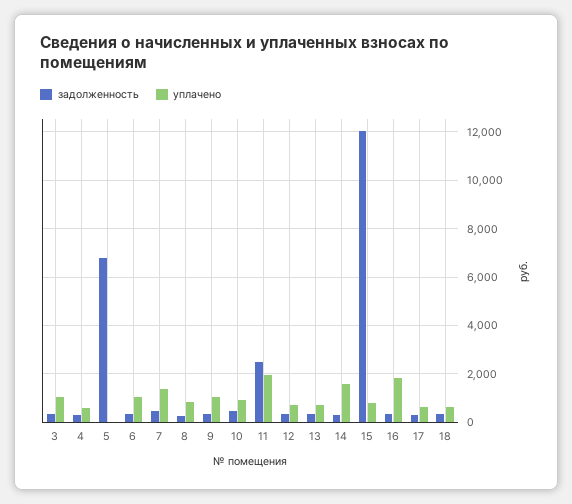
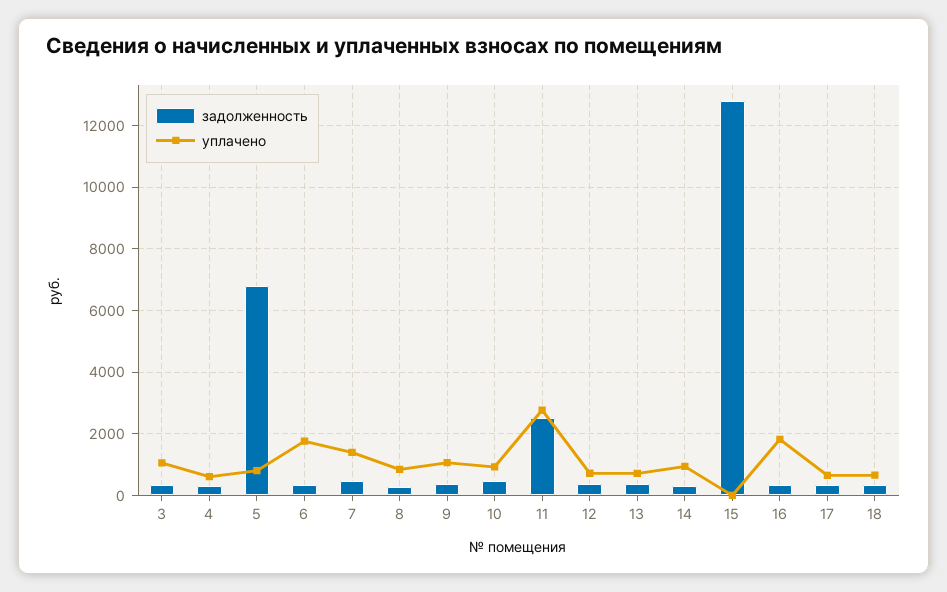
уплачено, 5: 0 -> 800
уплачено, 6: 1000 -> 1800
уплачено, 11: 2000 -> 2800
уплачено, 14: 1500 -> 1000
задолженность, 15: 12000 -> 12800
уплачено, 15: 750 -> 0

